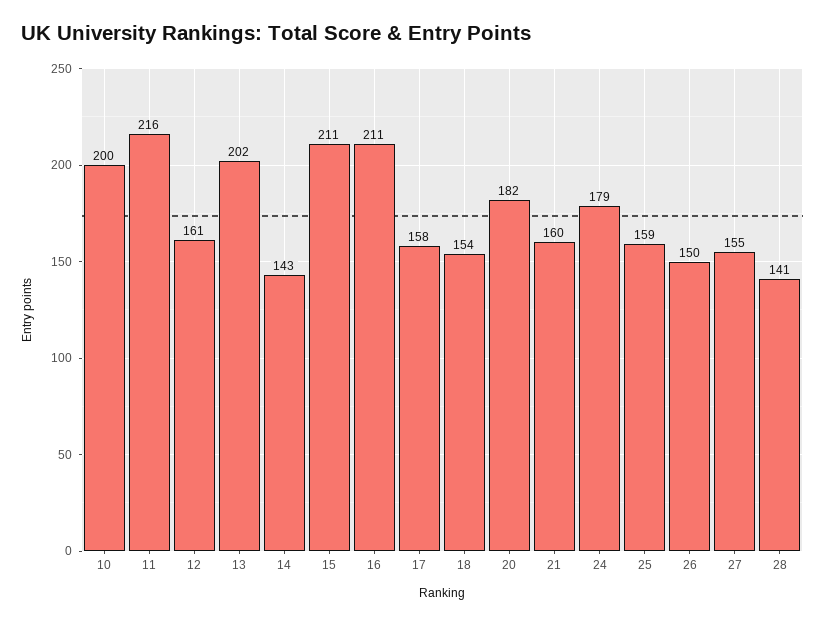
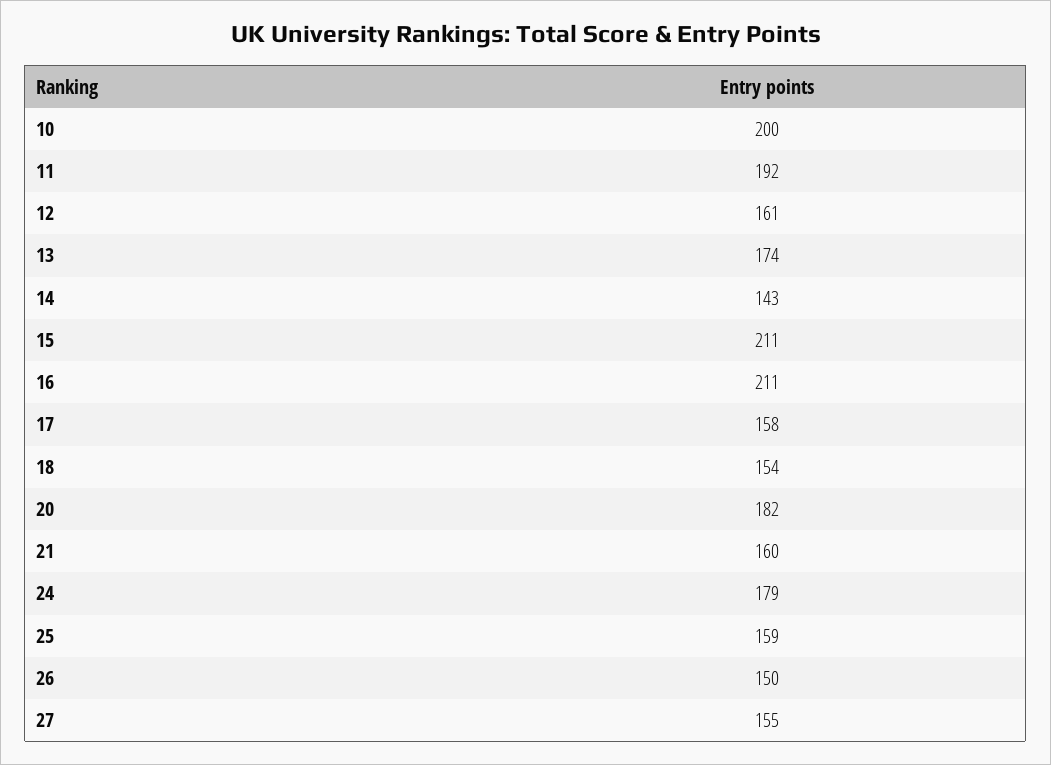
11: 216 -> 192
13: 202 -> 174
28: 141 -> none

